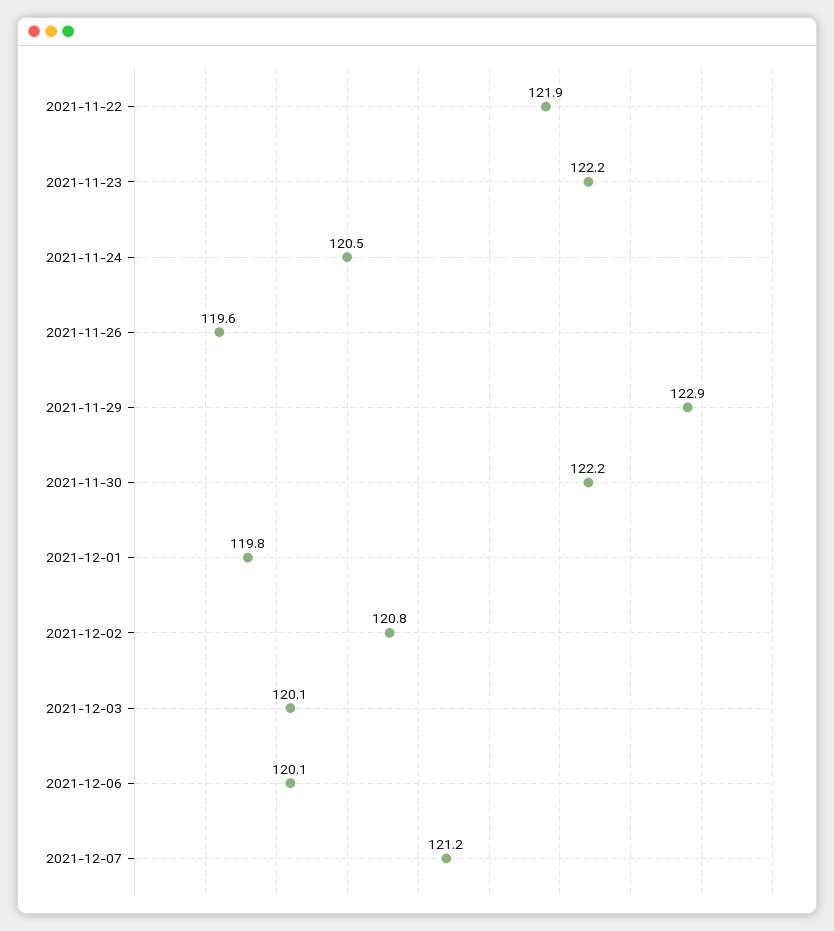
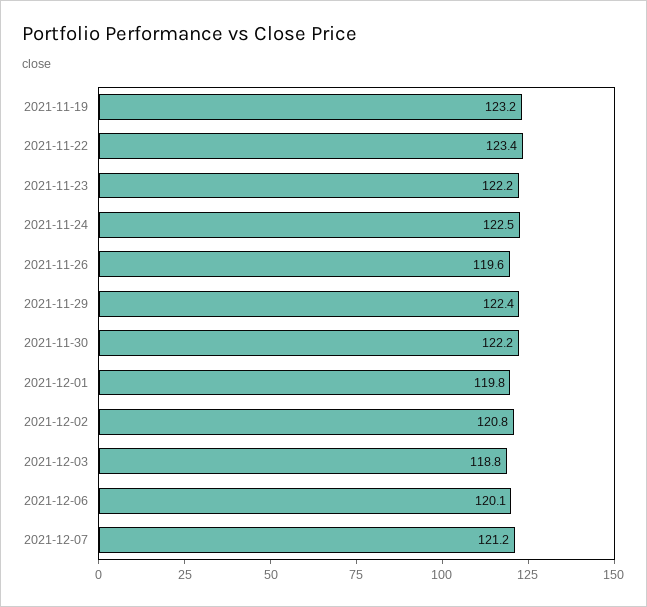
2021-11-22: 121.9 -> 123.4
2021-11-24: 120.5 -> 122.5
2021-11-29: 122.9 -> 122.4
2021-12-03: 120.1 -> 118.8
2021-11-19: none -> 123.2

